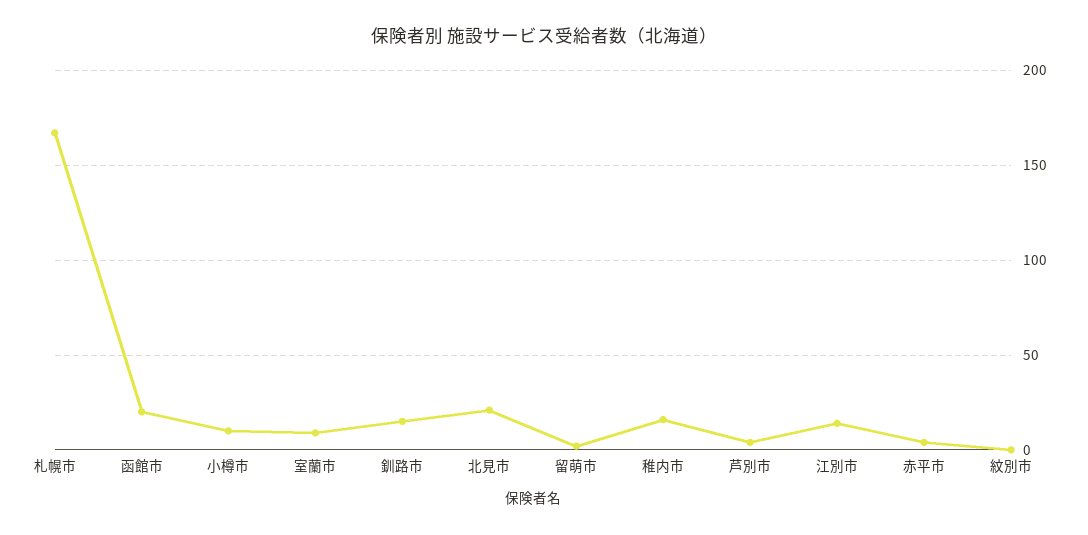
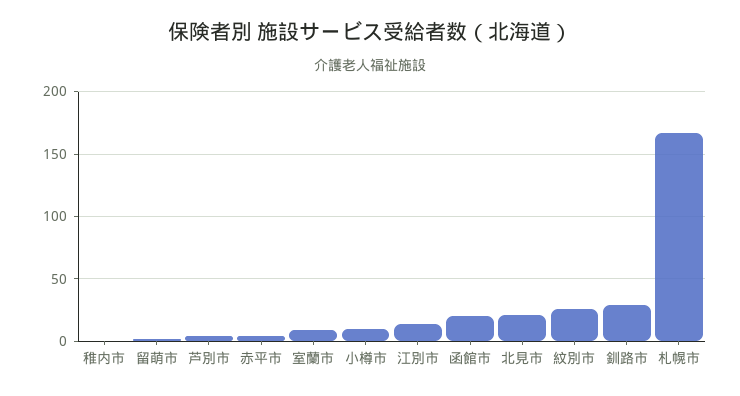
釧路市: 15 -> 30
稚内市: 15 -> 0
紋別市: 0 -> 25

